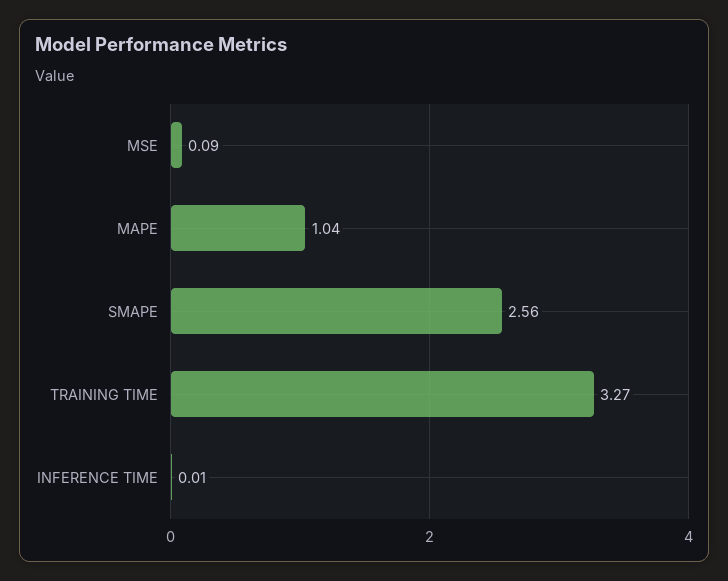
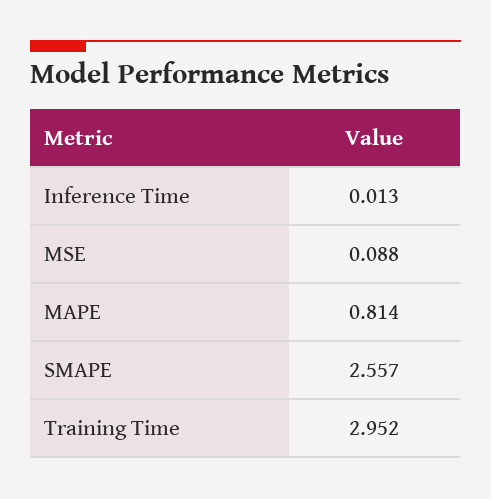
MAPE: 1.04 -> 0.814
TRAINING TIME: 3.27 -> 2.952

